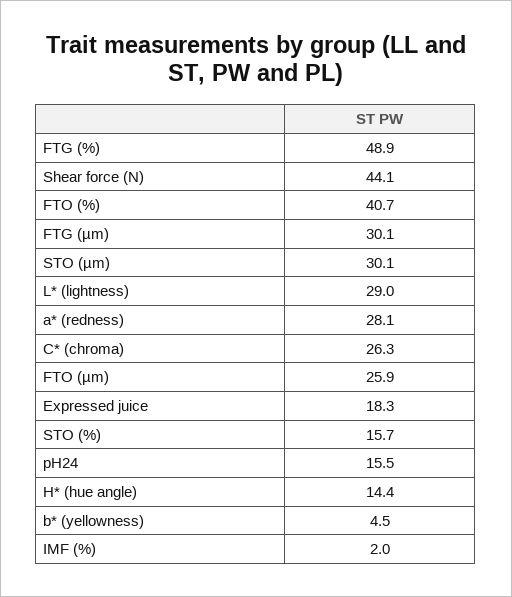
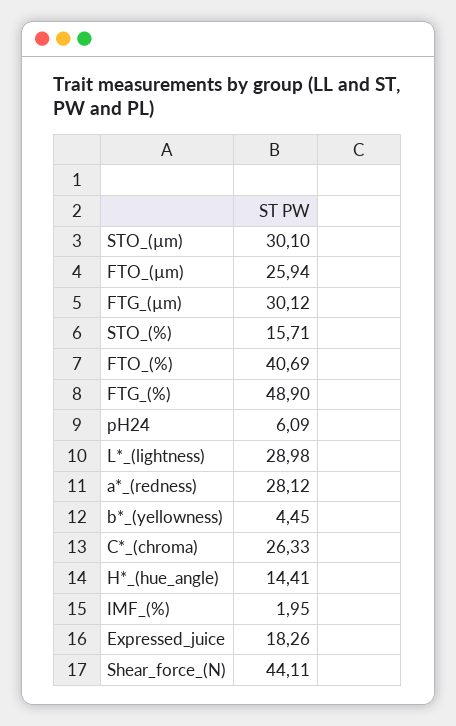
pH24: 15.5 -> 6.09

